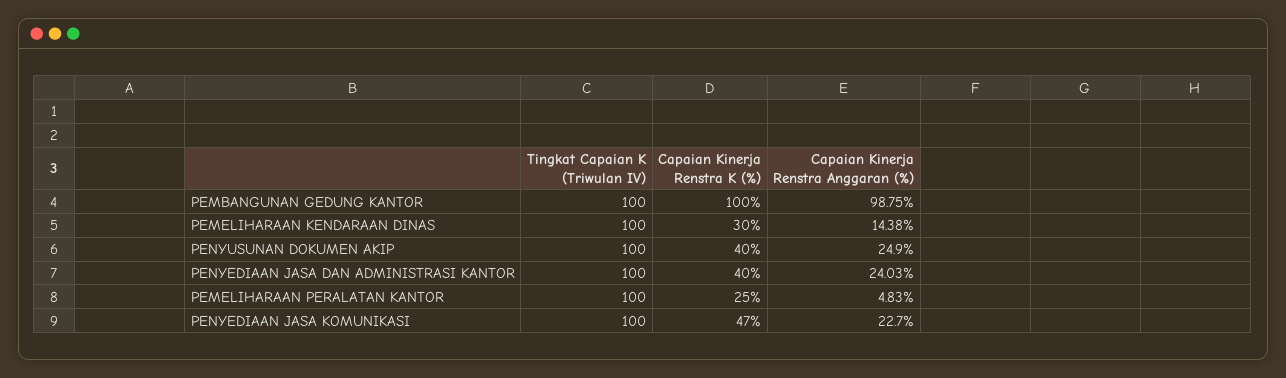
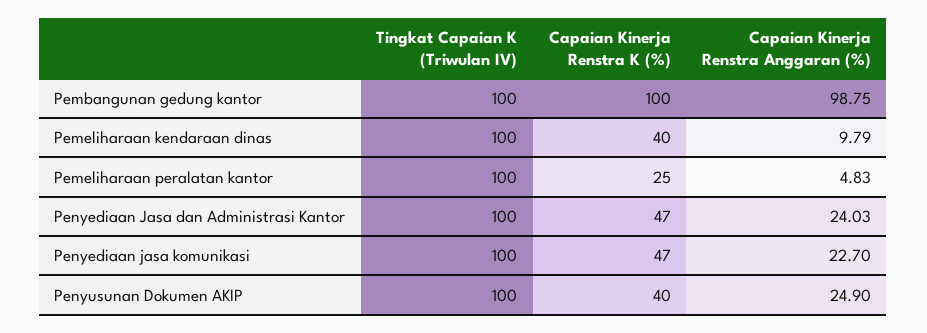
Capaian Kinerja Renstra K (%), PEMELIHARAAN KENDARAAN DINAS: 30 -> 40
Capaian Kinerja Renstra Anggaran (%), PEMELIHARAAN KENDARAAN DINAS: 14.38 -> 9.79
Capaian Kinerja Renstra K (%), PENYEDIAAN JASA DAN ADMINISTRASI KANTOR: 40 -> 47

